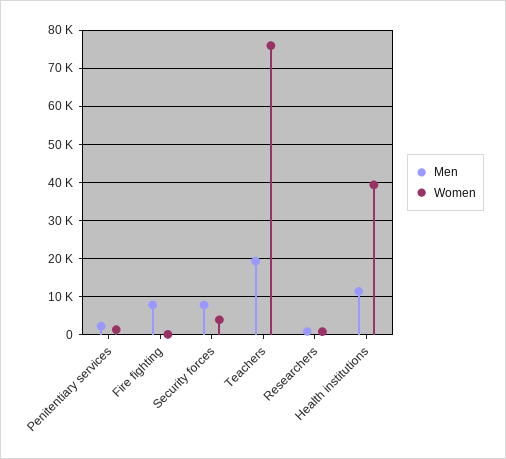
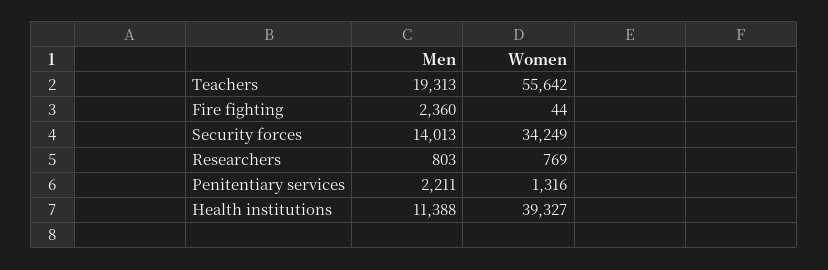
Men, Fire fighting: 8000 -> 2360
Men, Security forces: 8000 -> 14013
Women, Security forces: 4000 -> 34249
Women, Teachers: 76000 -> 55642

